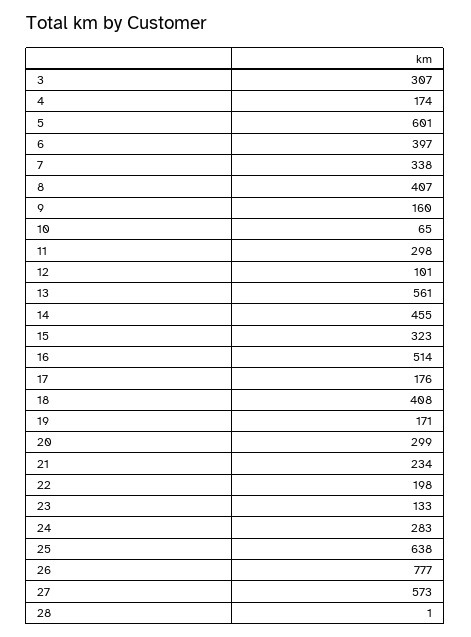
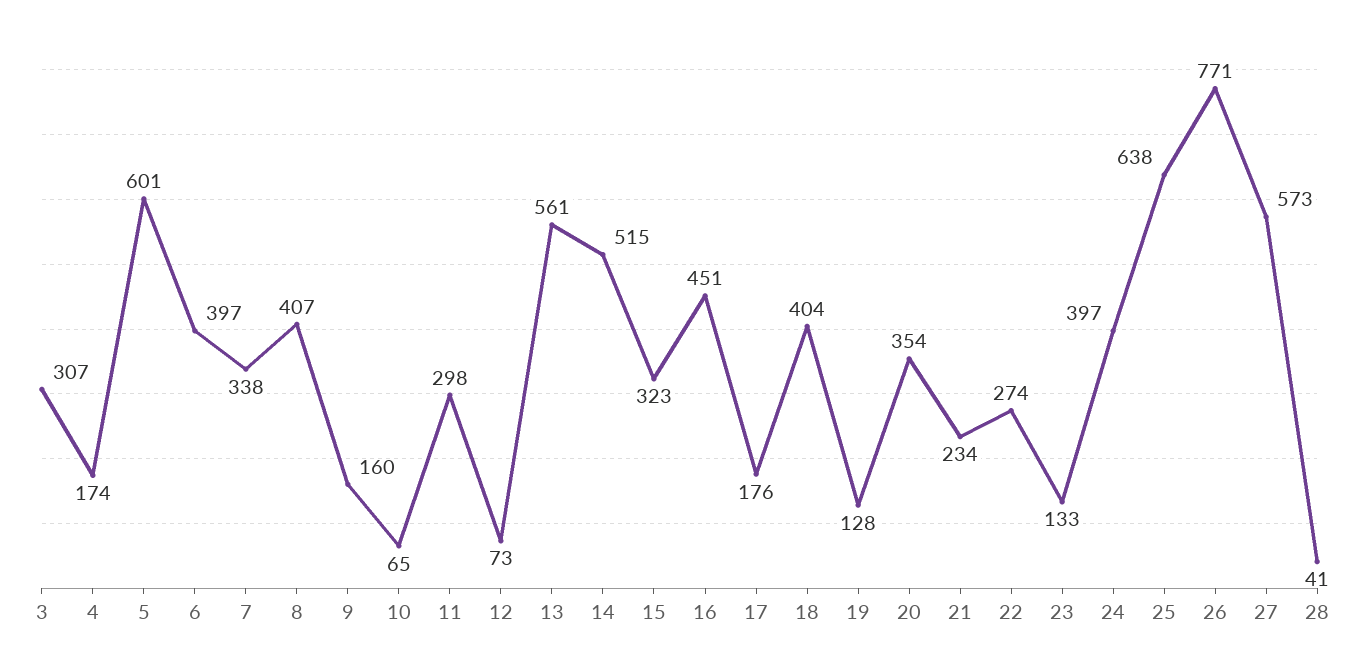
12: 101 -> 73
14: 455 -> 515
16: 514 -> 451
18: 408 -> 404
19: 171 -> 128
20: 299 -> 354
22: 198 -> 274
24: 283 -> 397
26: 777 -> 771
28: 1 -> 41

